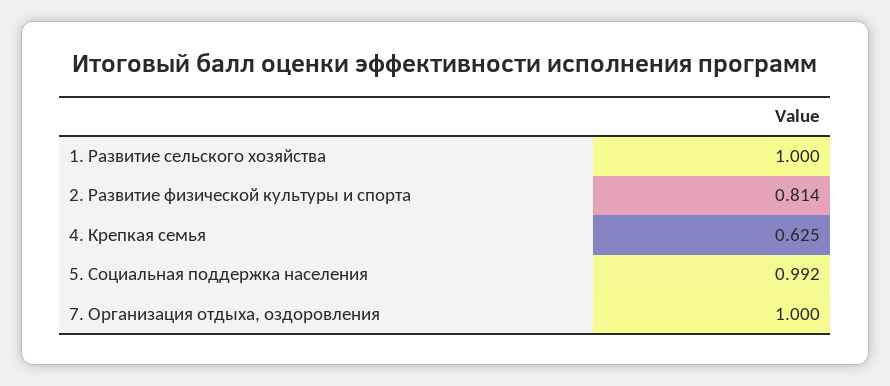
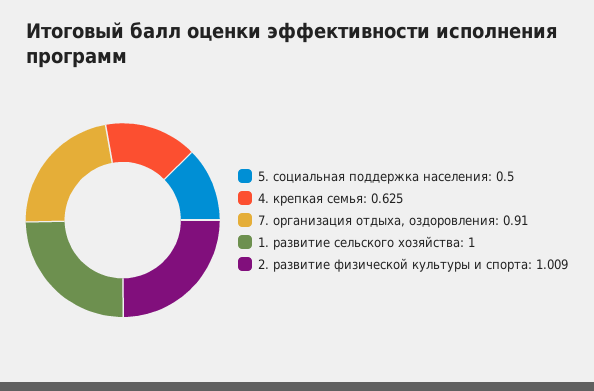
2. Развитие физической культуры и спорта: 0.814 -> 1.009
5. Социальная поддержка населения: 0.992 -> 0.5
7. Организация отдыха, оздоровления: 1 -> 0.91

